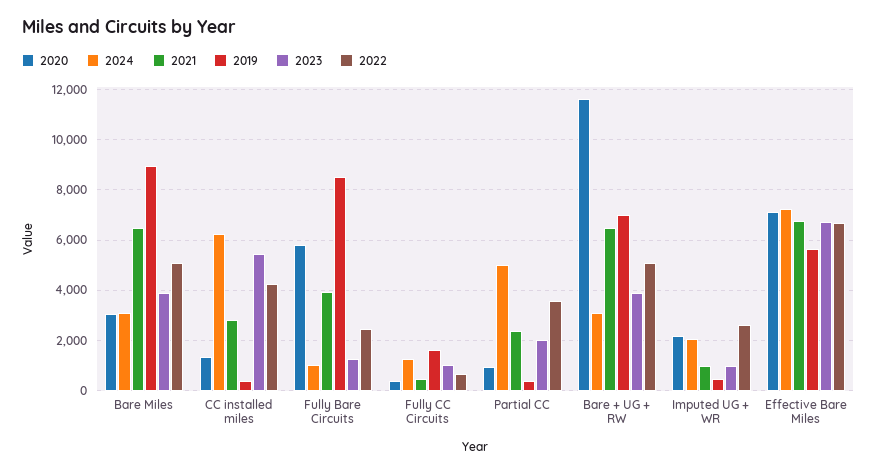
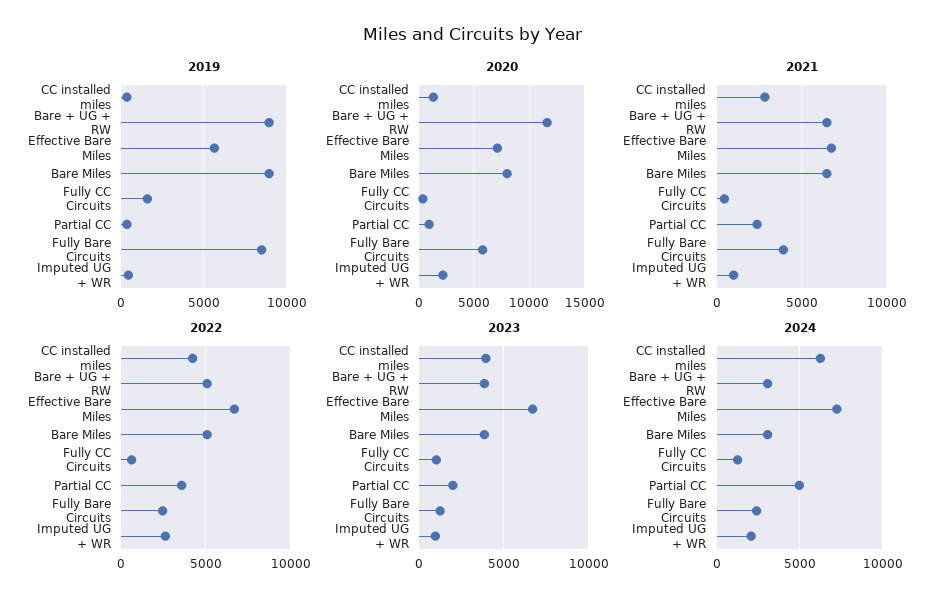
2020, Bare Miles: 3000 -> 8000
2023, CC installed miles: 5500 -> 4000
2024, Fully Bare Circuits: 1000 -> 2500
2019, Bare + UG + RW: 7000 -> 9000

